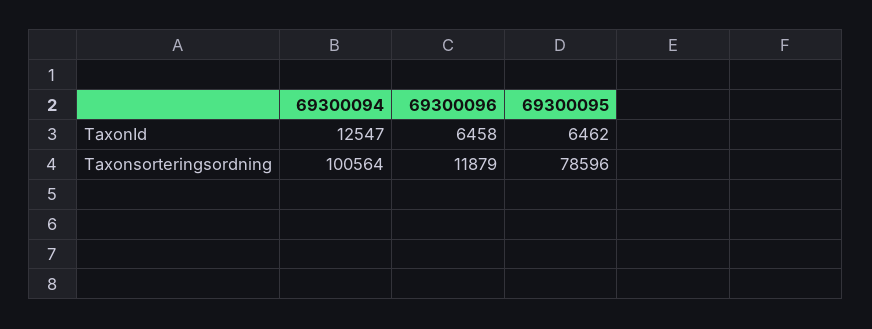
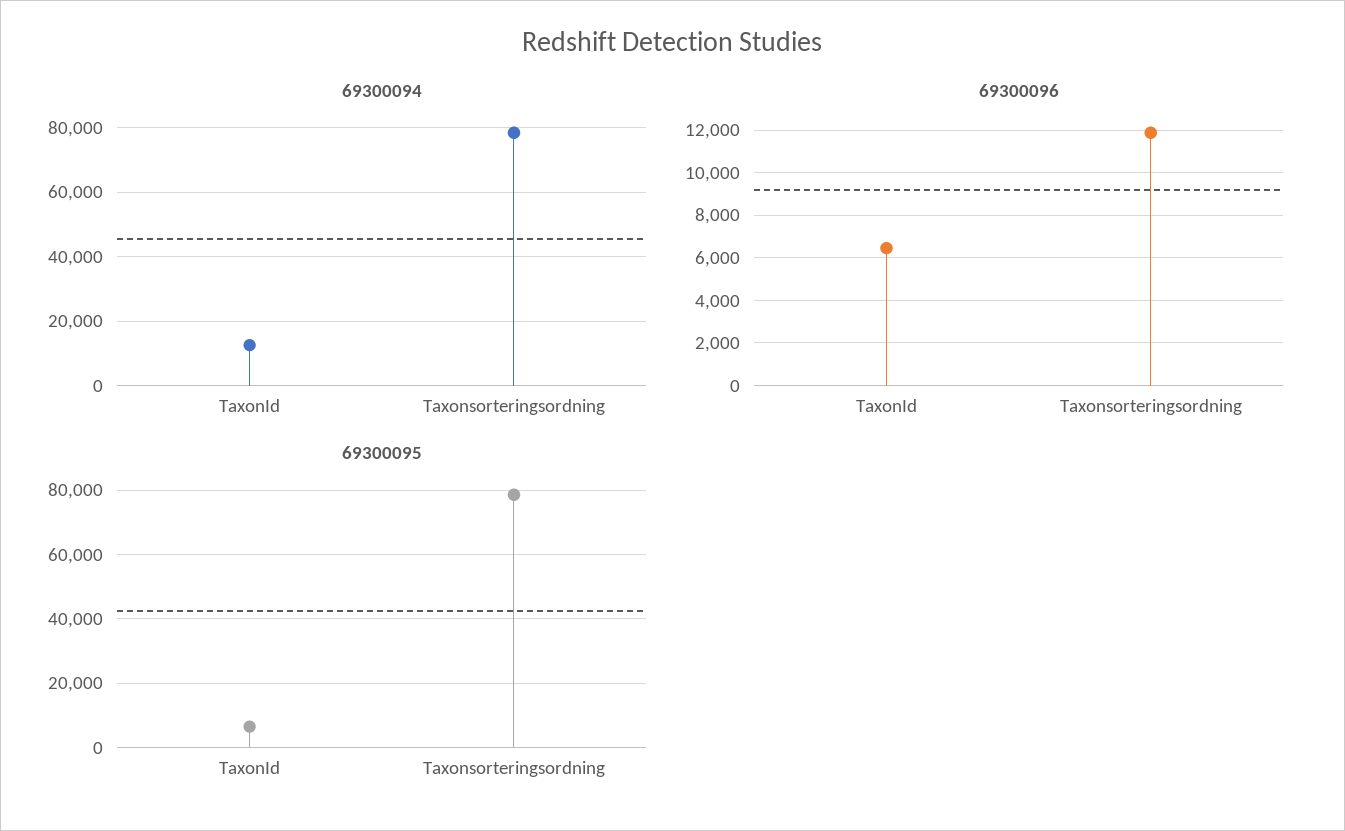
69300094, Taxonsorteringsordning: 100564 -> 78000

